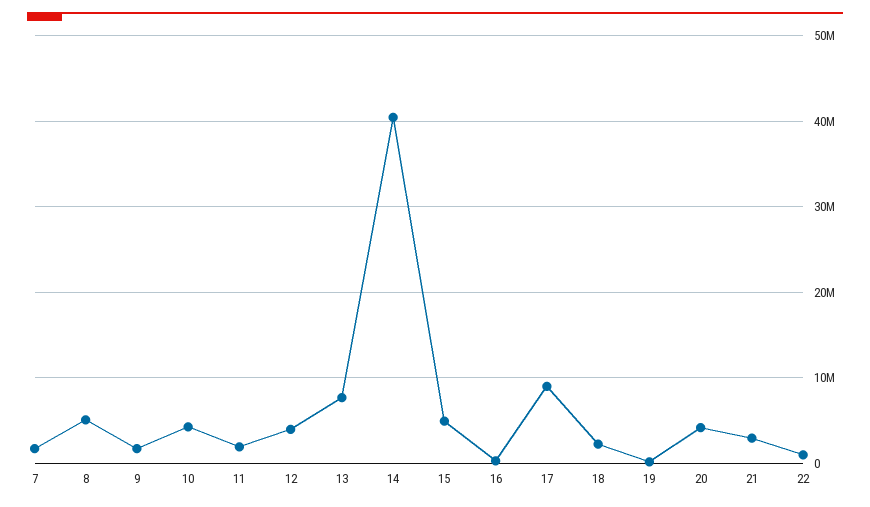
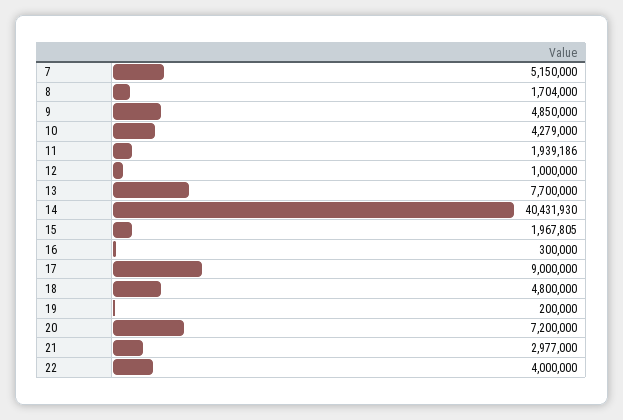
7: 2000000 -> 5150000
8: 5000000 -> 1704000
9: 2000000 -> 4850000
12: 4000000 -> 1000000
15: 5000000 -> 1967805
18: 2000000 -> 4800000
20: 4000000 -> 7200000
22: 1000000 -> 4000000

